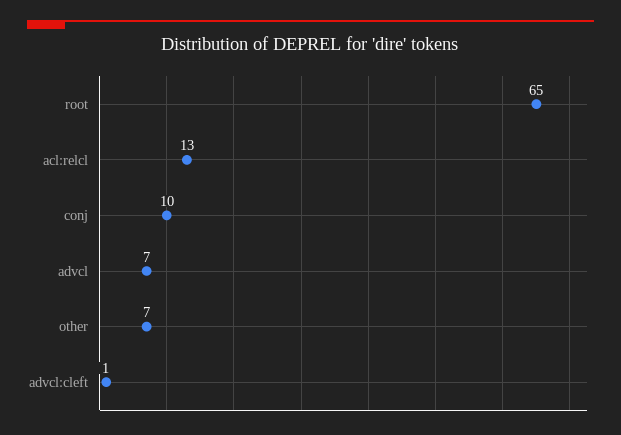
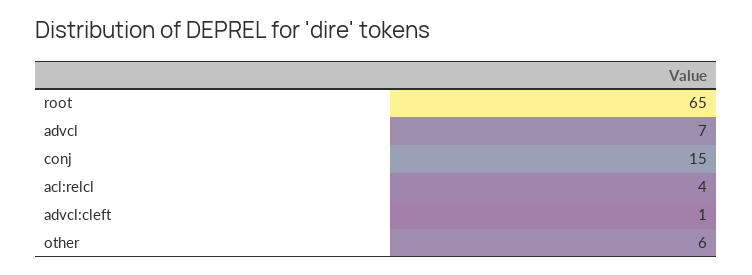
acl:relcl: 13 -> 4
conj: 10 -> 15
other: 7 -> 6

